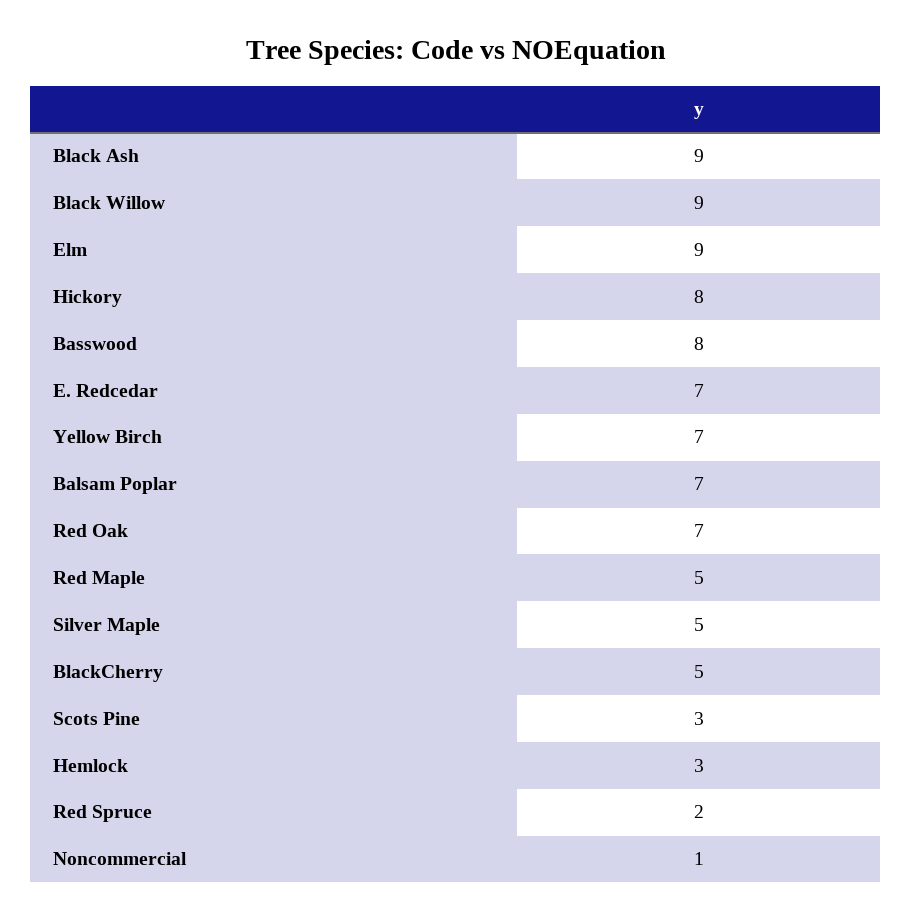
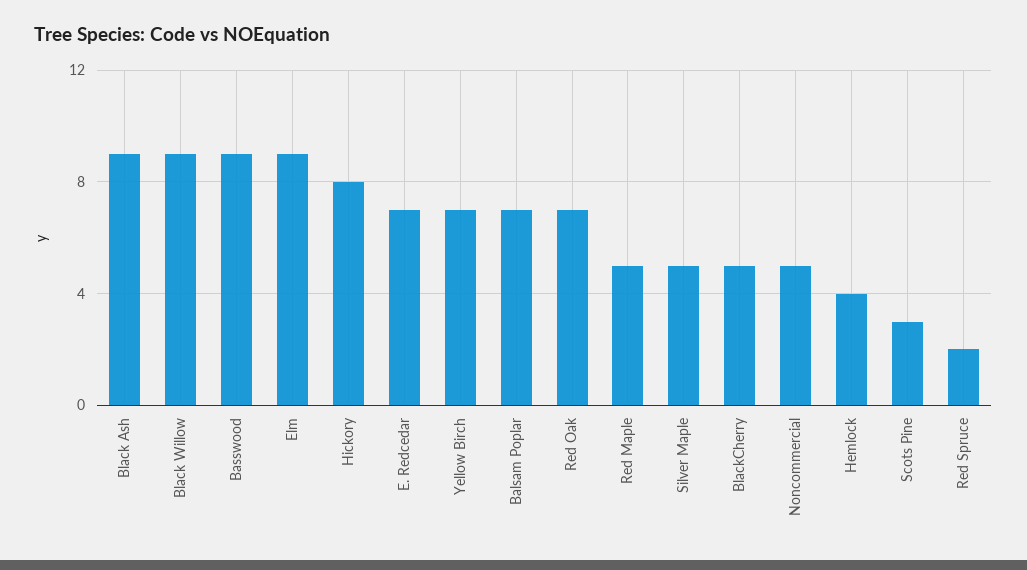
Basswood: 8 -> 9
Hemlock: 3 -> 4
Noncommercial: 1 -> 5

